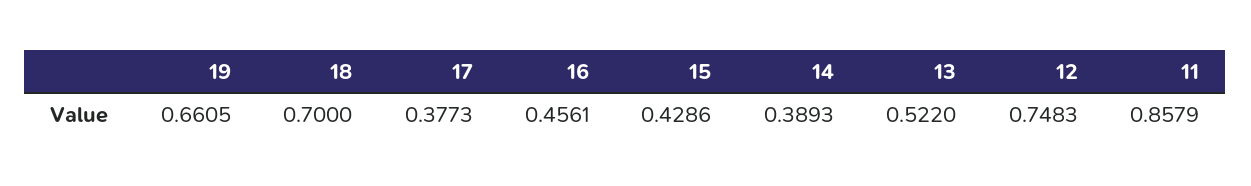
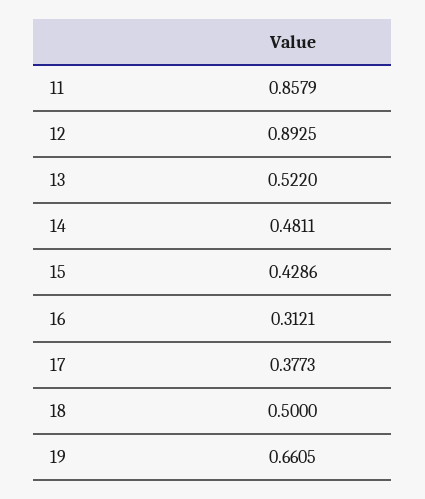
18: 0.7 -> 0.5
16: 0.4561 -> 0.3121
14: 0.3893 -> 0.4811
12: 0.7483 -> 0.8925

